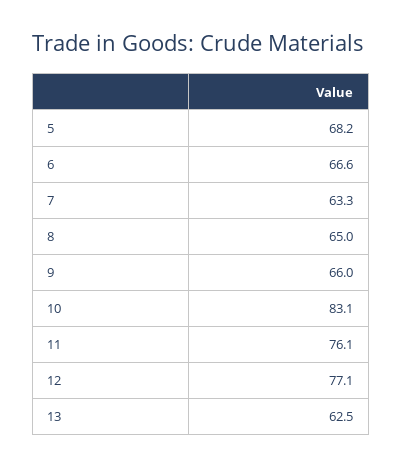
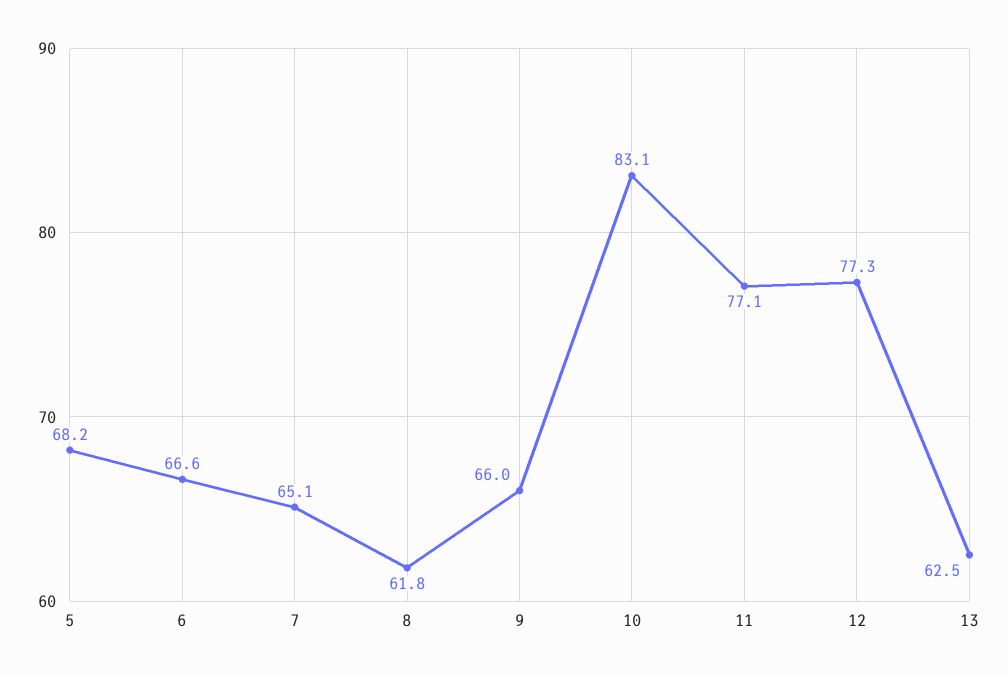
7: 63.3 -> 65.1
8: 65 -> 61.8
11: 76.1 -> 77.1
12: 77.1 -> 77.3

